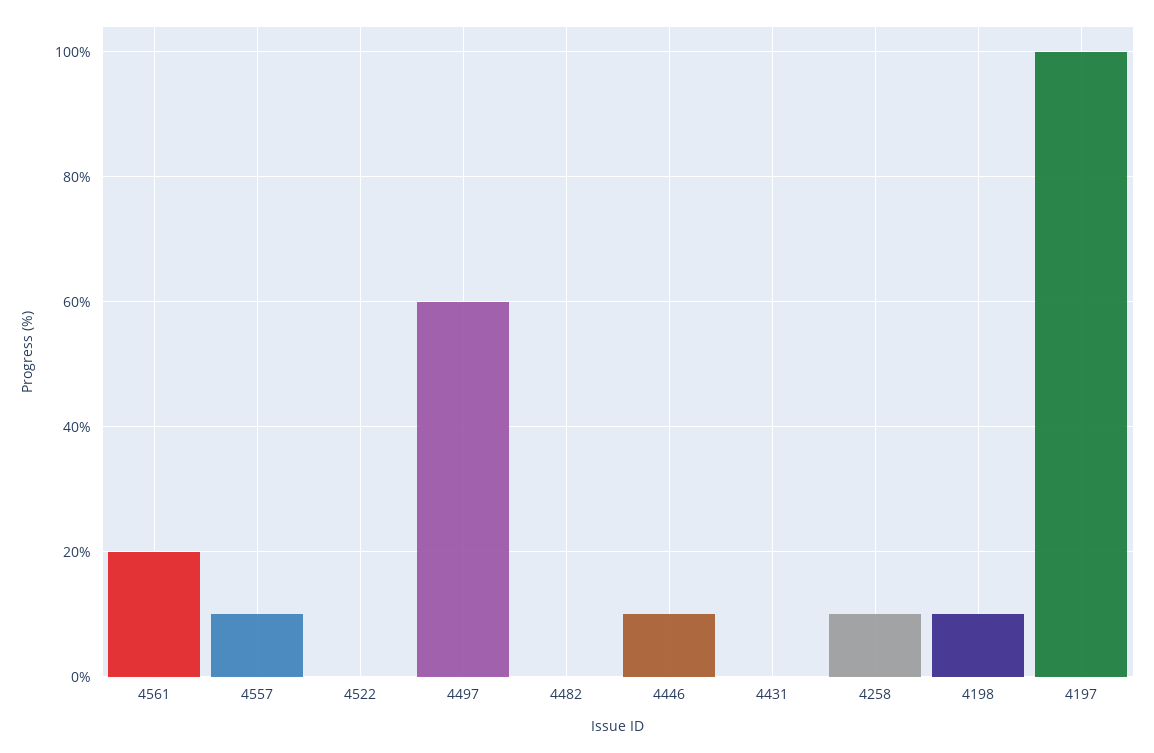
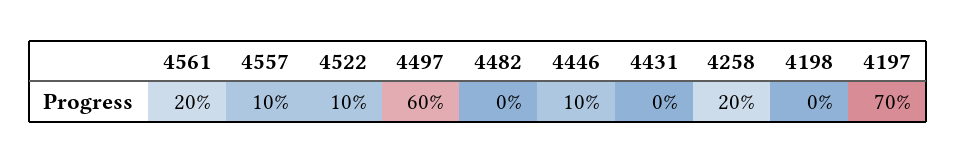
4522: 0 -> 10
4258: 10 -> 20
4198: 10 -> 0
4197: 100 -> 70

